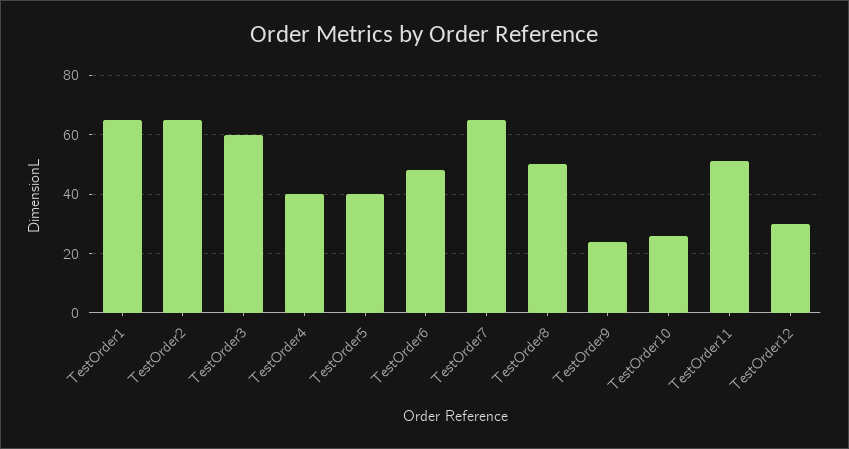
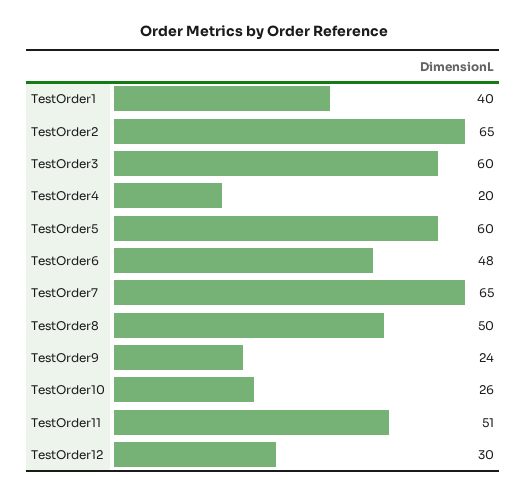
TestOrder1: 65 -> 40
TestOrder4: 40 -> 20
TestOrder5: 40 -> 60

